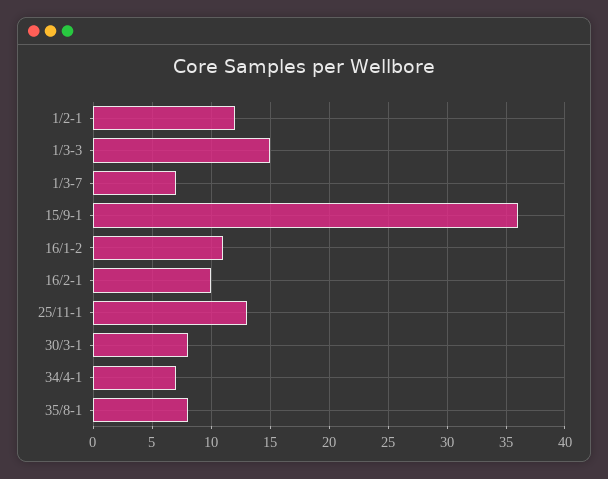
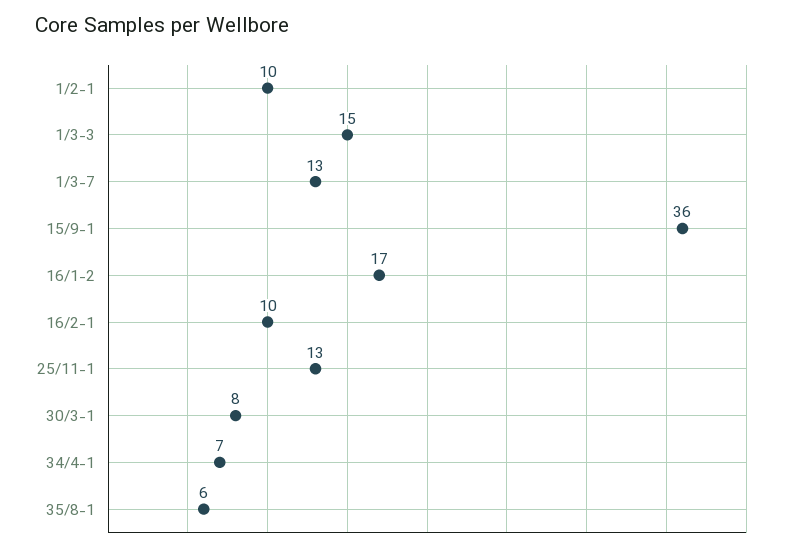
1/2-1: 12 -> 10
1/3-7: 7 -> 13
16/1-2: 11 -> 17
35/8-1: 8 -> 6

